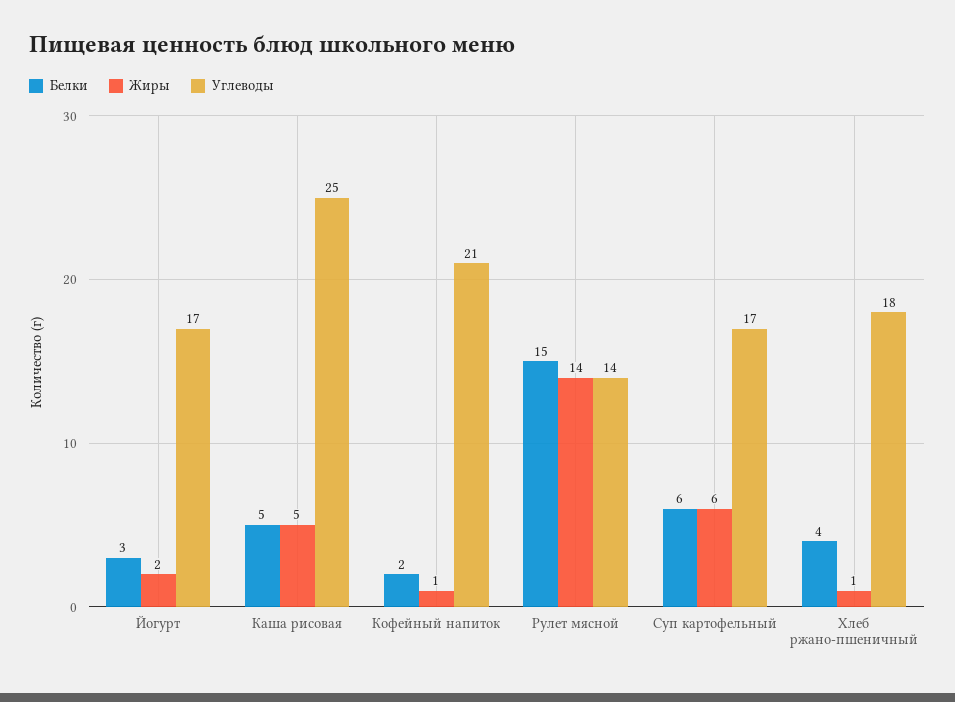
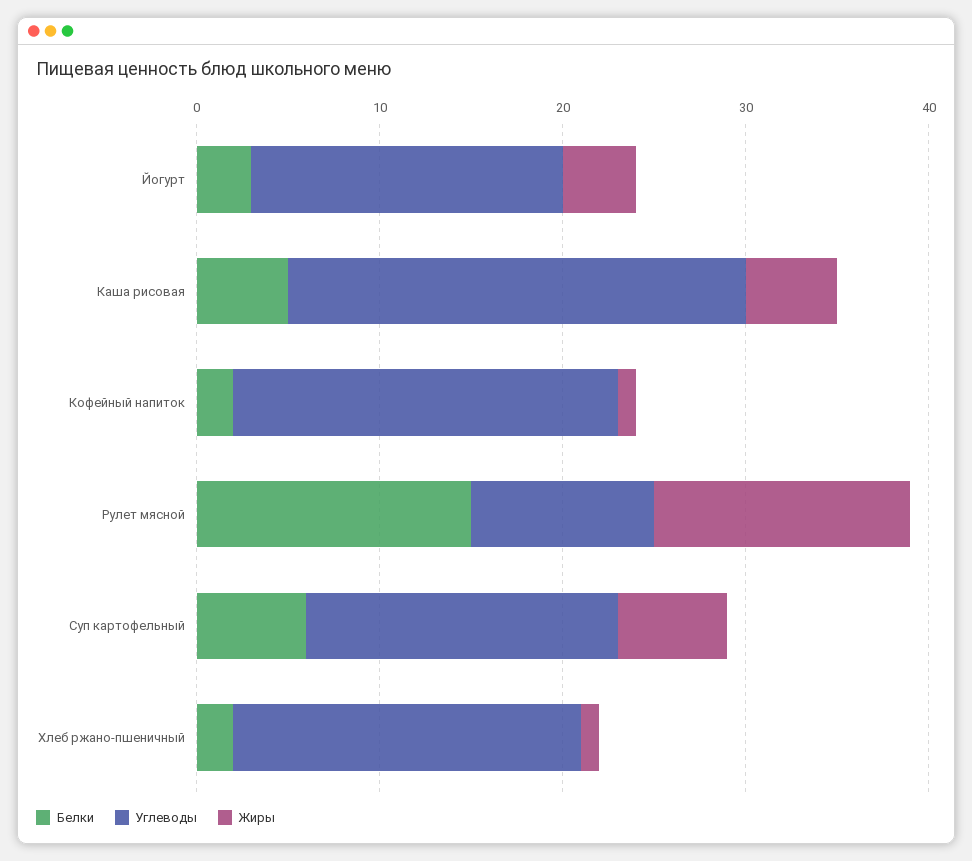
Жиры, Йогурт: 2 -> 4
Углеводы, Рулет мясной: 14 -> 10
Белки, Хлеб ржано-пшеничный: 4 -> 2
Углеводы, Хлеб ржано-пшеничный: 18 -> 19

